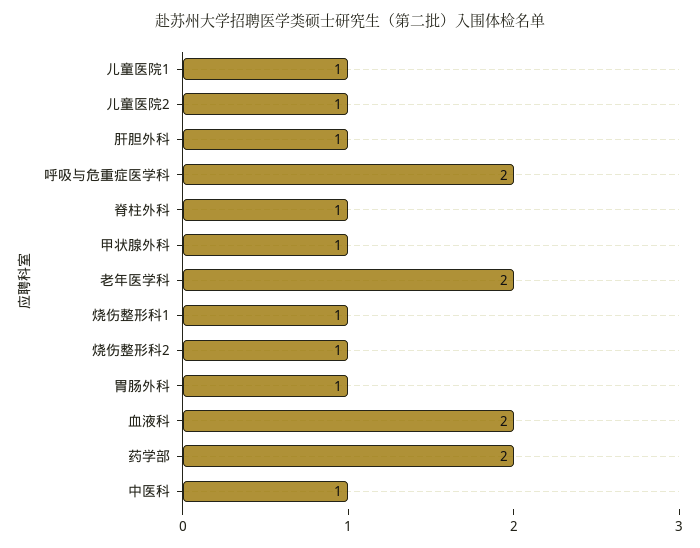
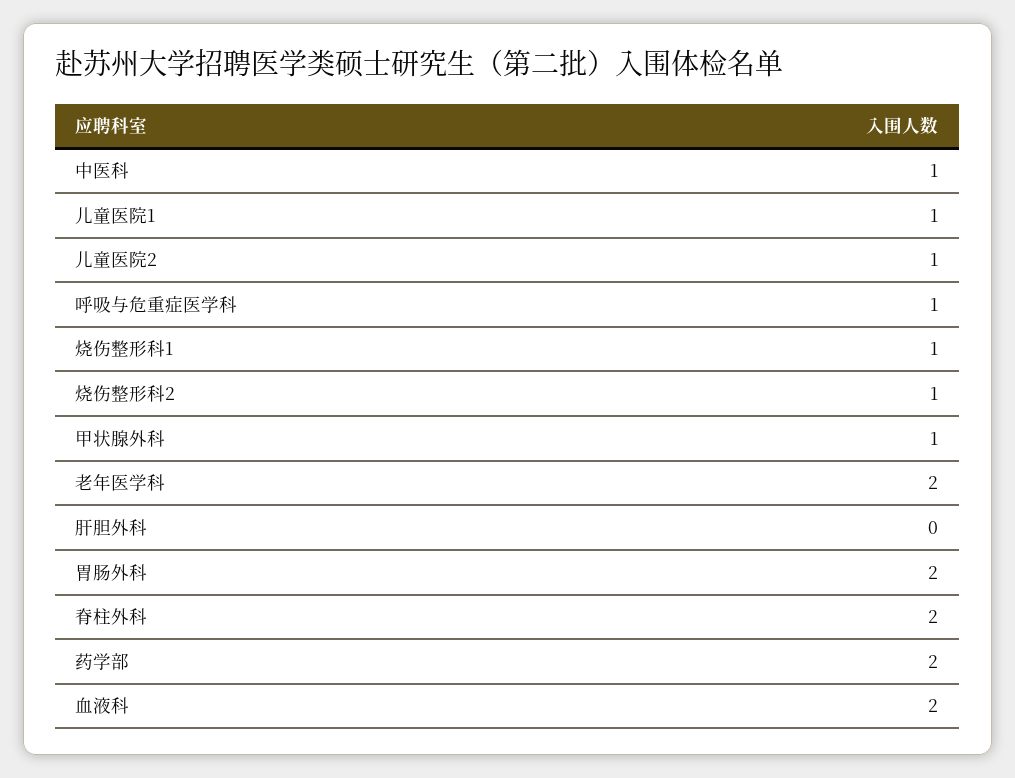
肝胆外科: 1 -> 0
呼吸与危重症医学科: 2 -> 1
脊柱外科: 1 -> 2
胃肠外科: 1 -> 2

